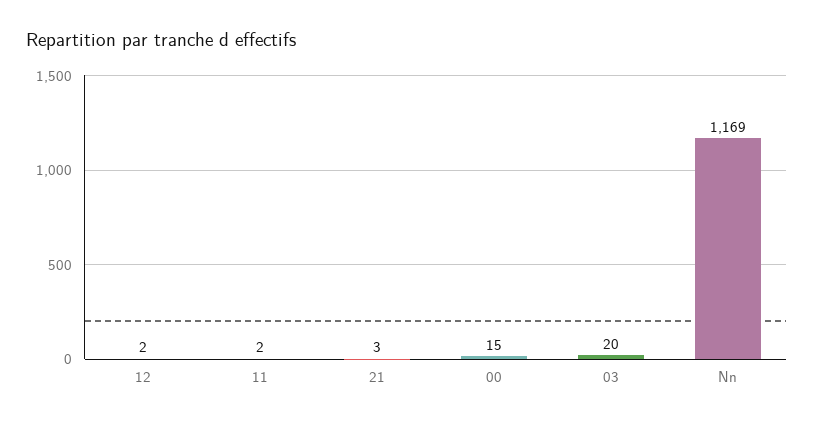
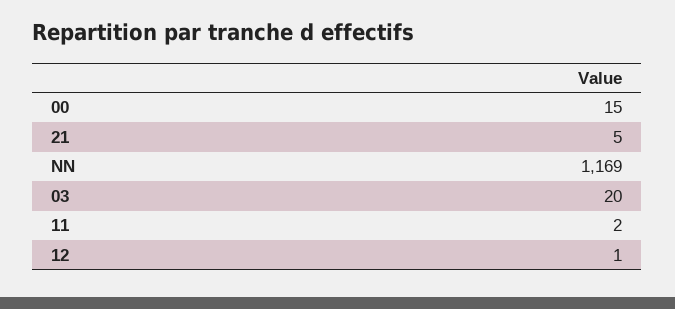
12: 2 -> 1
21: 3 -> 5

